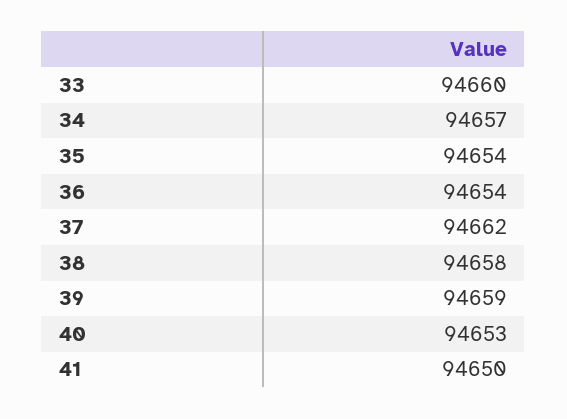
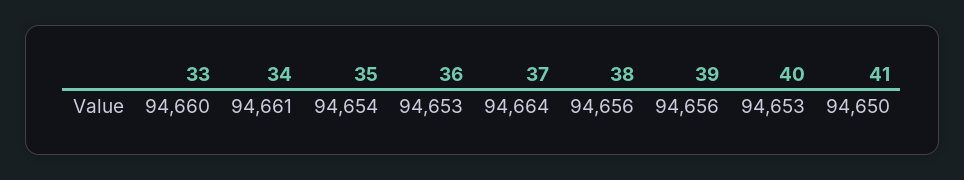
34: 94657 -> 94661
36: 94654 -> 94653
37: 94662 -> 94664
38: 94658 -> 94656
39: 94659 -> 94656

